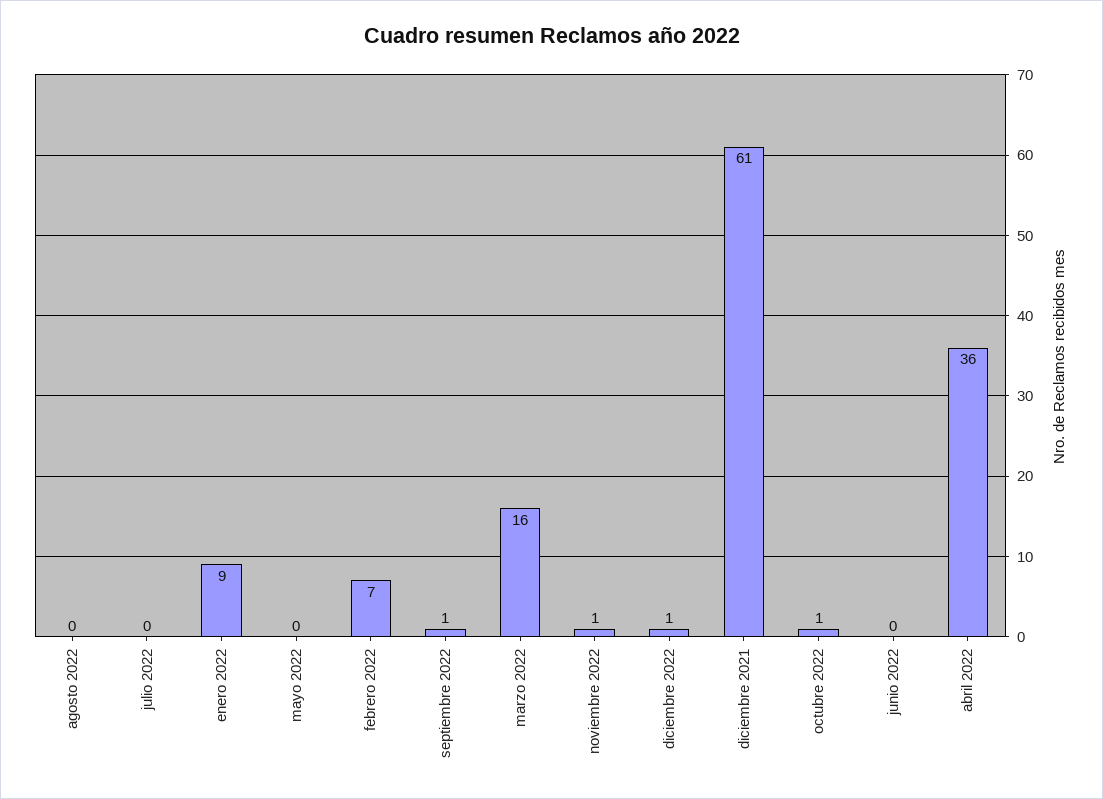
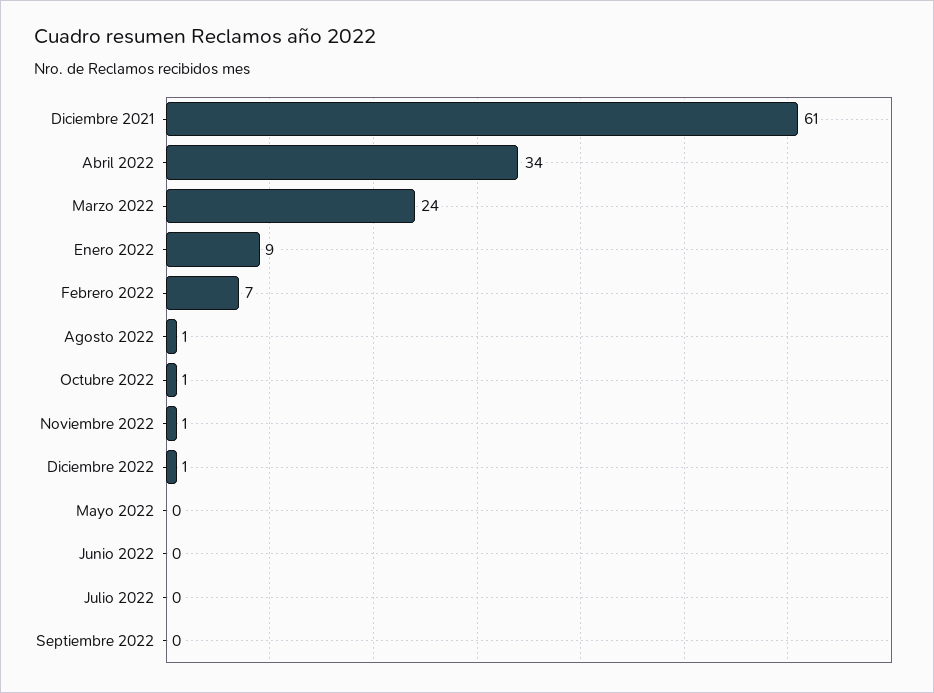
agosto 2022: 0 -> 1
septiembre 2022: 1 -> 0
marzo 2022: 16 -> 24
abril 2022: 36 -> 34

